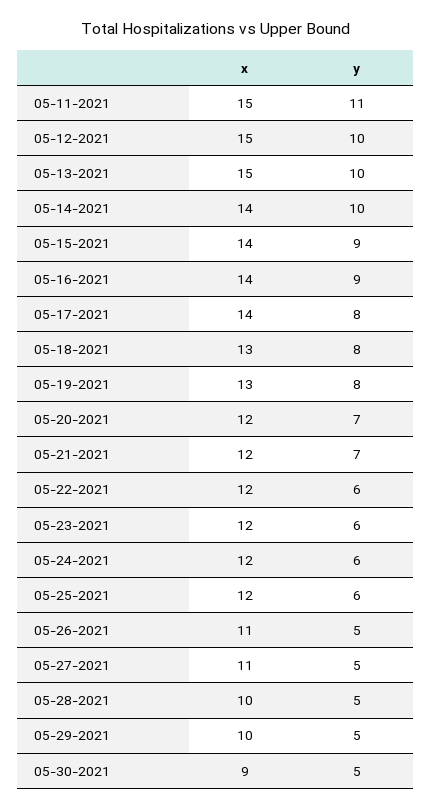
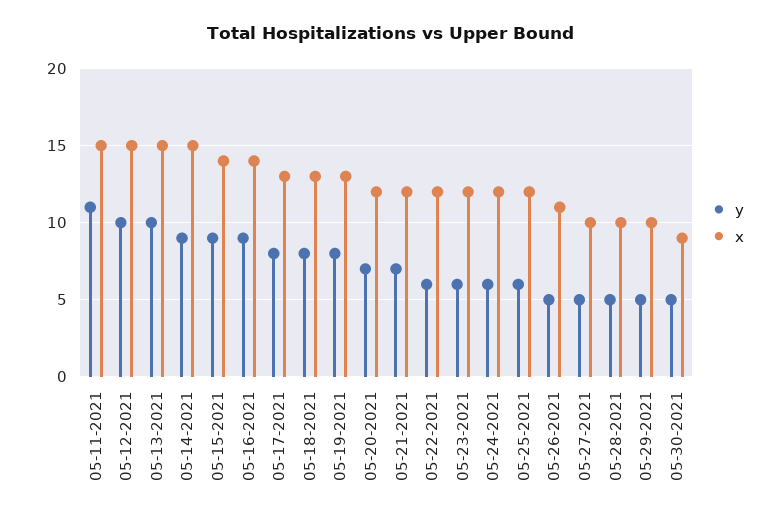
x, 05-14-2021: 14 -> 15
y, 05-14-2021: 10 -> 9
x, 05-17-2021: 14 -> 13
x, 05-27-2021: 11 -> 10

